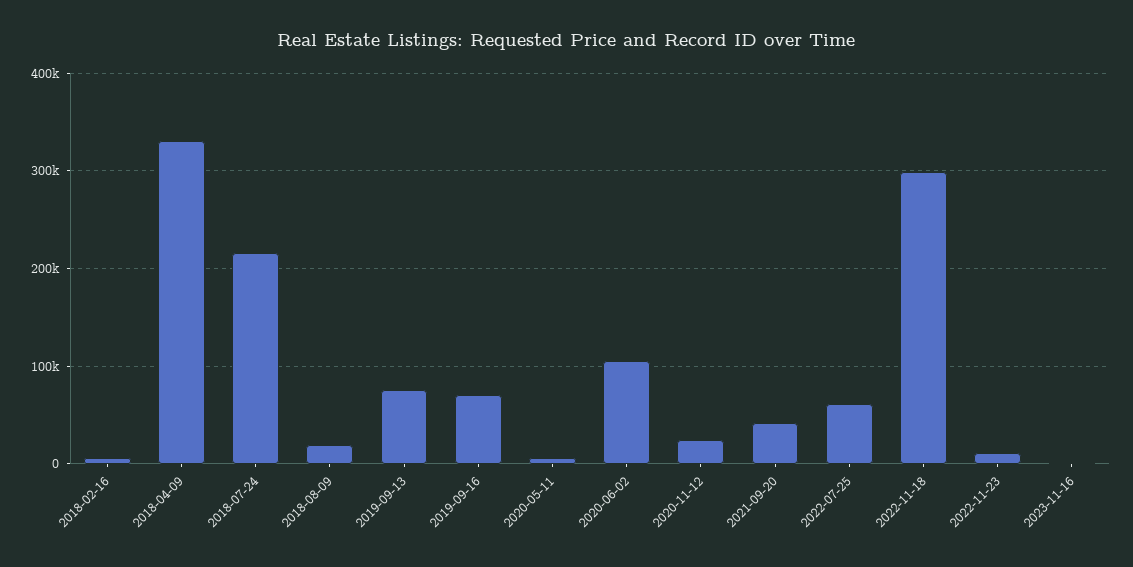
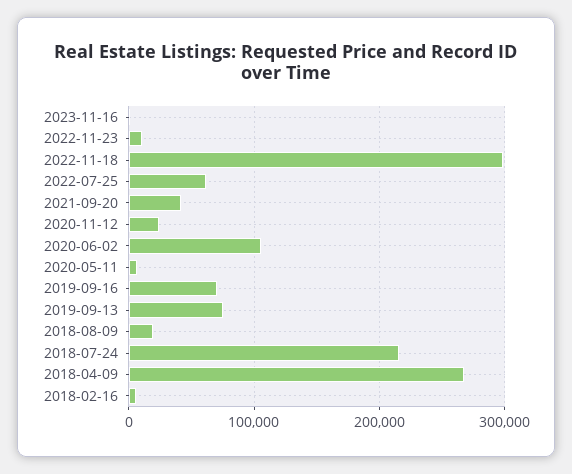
2018-04-09: 330000 -> 270000

